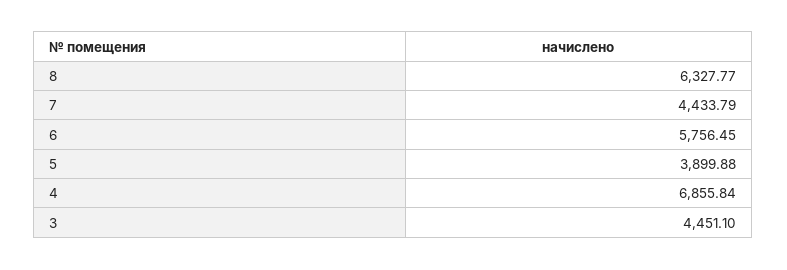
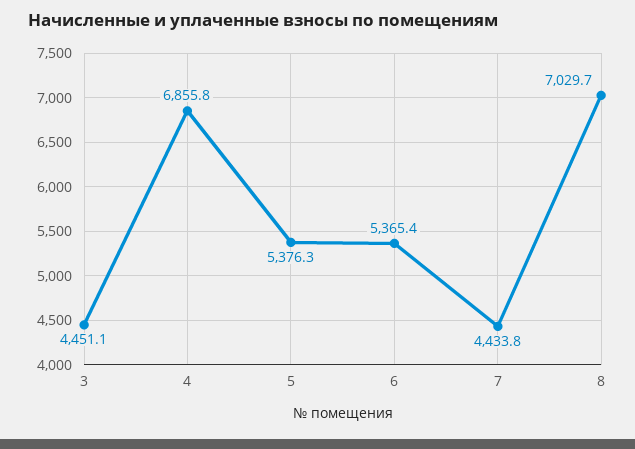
8: 6327.77 -> 7029.7
6: 5756.45 -> 5365.4
5: 3899.88 -> 5376.3

